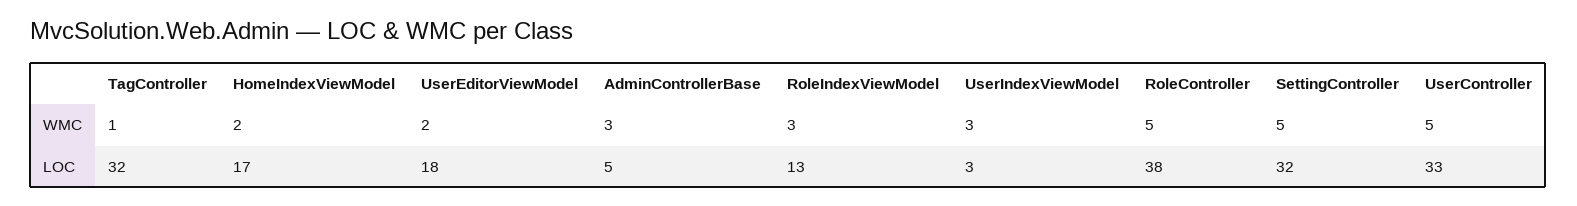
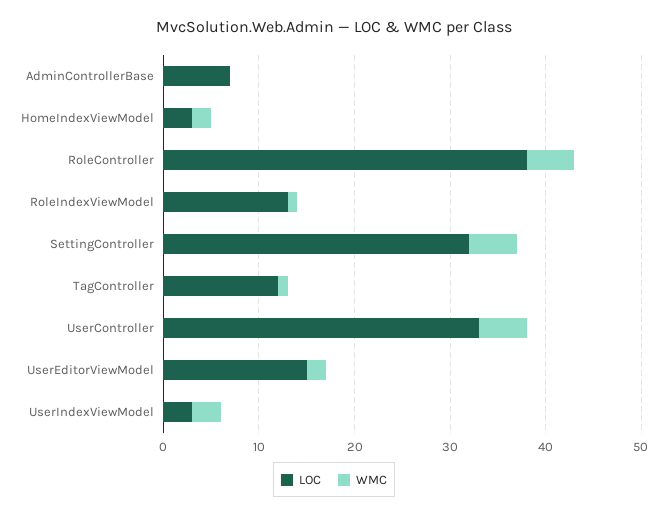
WMC, AdminControllerBase: 3 -> 0
WMC, RoleIndexViewModel: 3 -> 1
LOC, TagController: 32 -> 12
LOC, HomeIndexViewModel: 17 -> 3
LOC, UserEditorViewModel: 18 -> 15
LOC, AdminControllerBase: 5 -> 7

